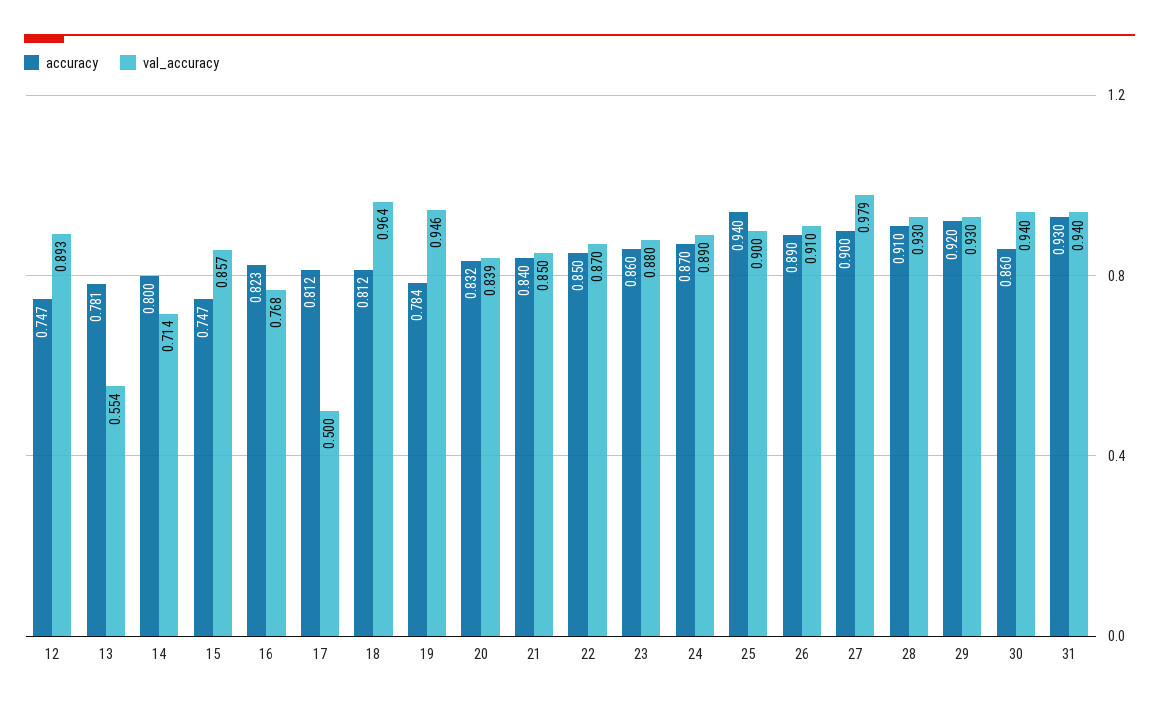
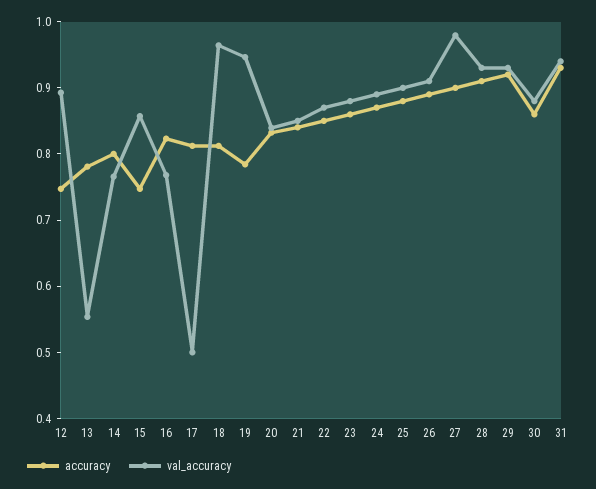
val_accuracy, 14: 0.714 -> 0.76
accuracy, 25: 0.94 -> 0.88
val_accuracy, 30: 0.94 -> 0.88

